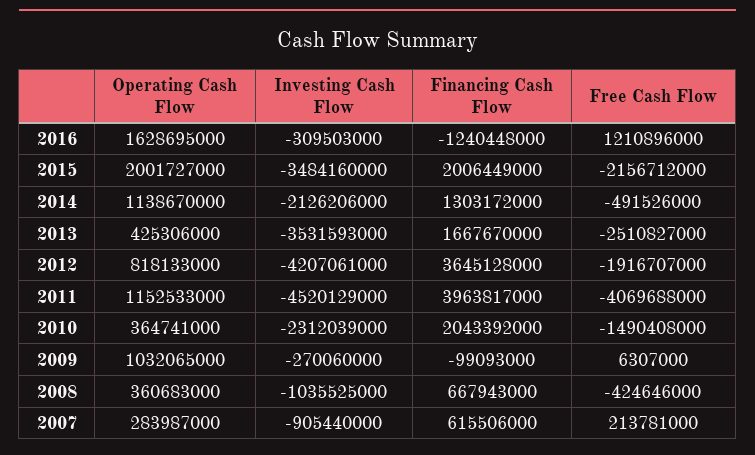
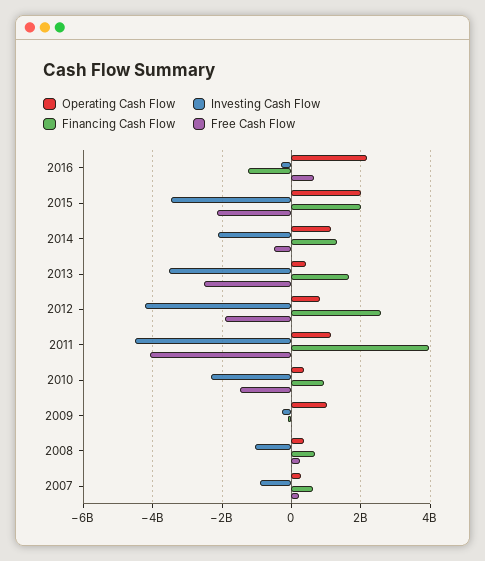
Operating Cash Flow, 2016: 1628695000 -> 2200000000
Free Cash Flow, 2016: 1210896000 -> 600000000
Financing Cash Flow, 2012: 3645128000 -> 2600000000
Financing Cash Flow, 2010: 2043392000 -> 1000000000
Free Cash Flow, 2008: -424646000 -> 200000000

